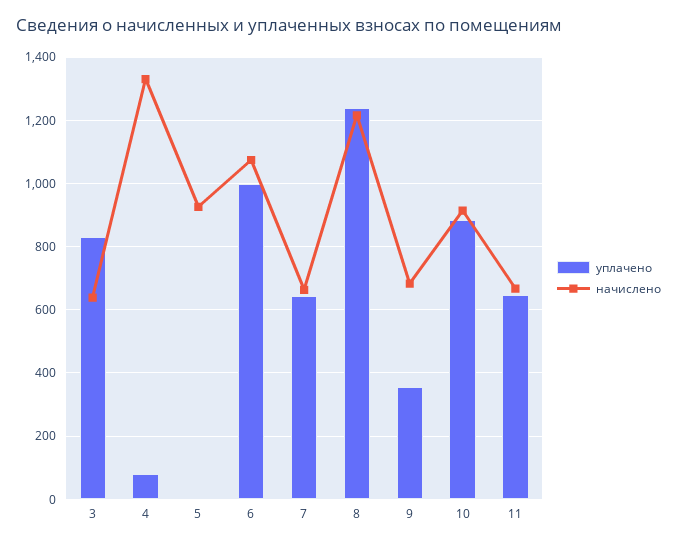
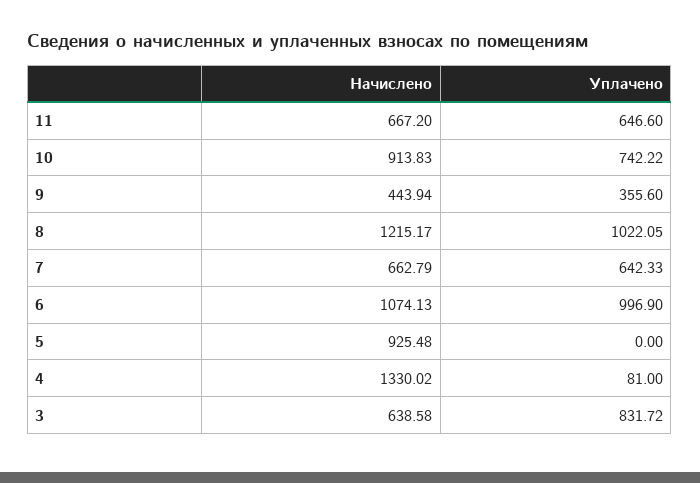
уплачено, 8: 1240 -> 1022.05
начислено, 9: 680 -> 443.94
уплачено, 10: 880 -> 742.22

